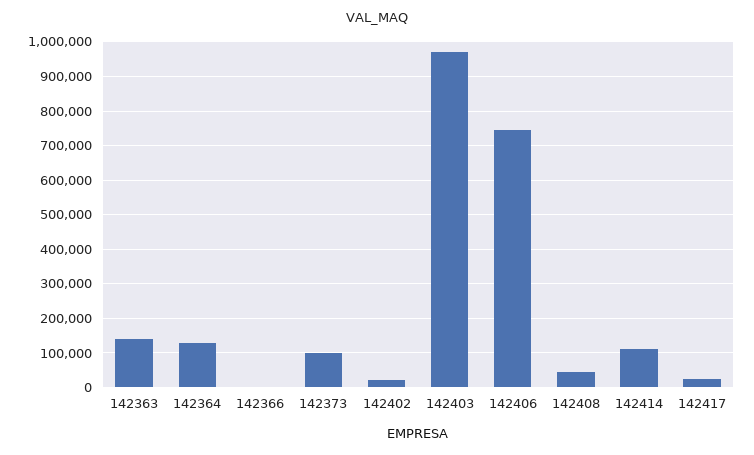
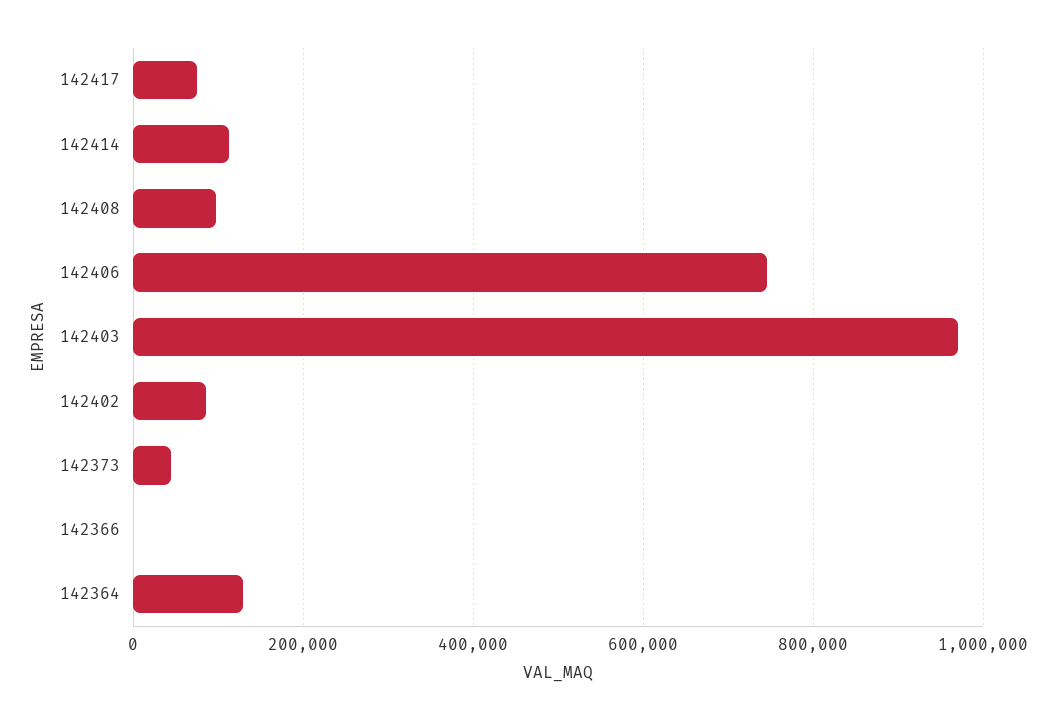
142363: 140000 -> none
142373: 100000 -> 40000
142402: 20000 -> 80000
142408: 40000 -> 100000
142417: 20000 -> 80000

